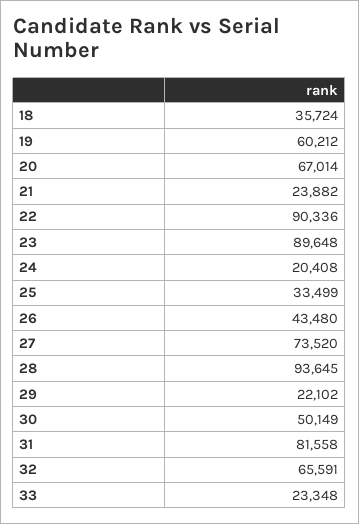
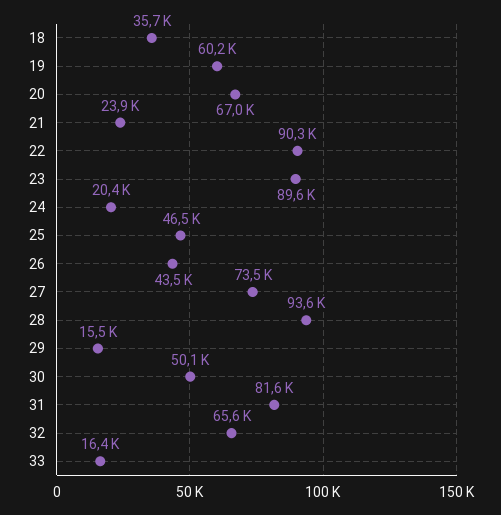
25: 33499 -> 46500
29: 22102 -> 15500
33: 23348 -> 16400

